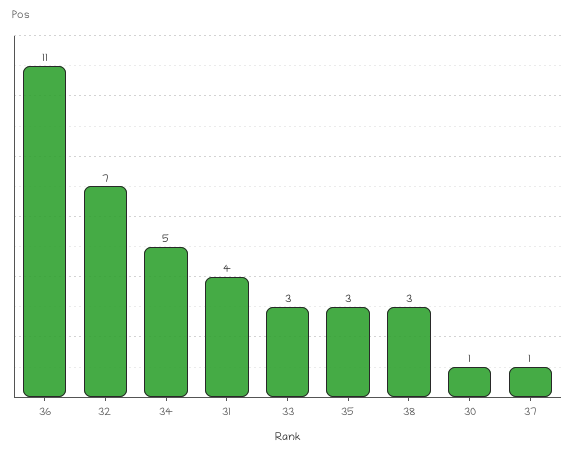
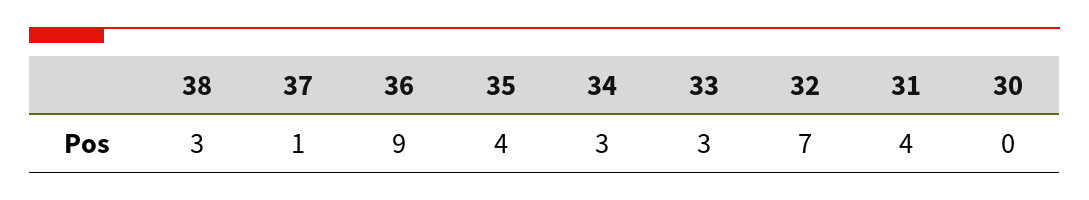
36: 11 -> 9
34: 5 -> 3
35: 3 -> 4
30: 1 -> 0

